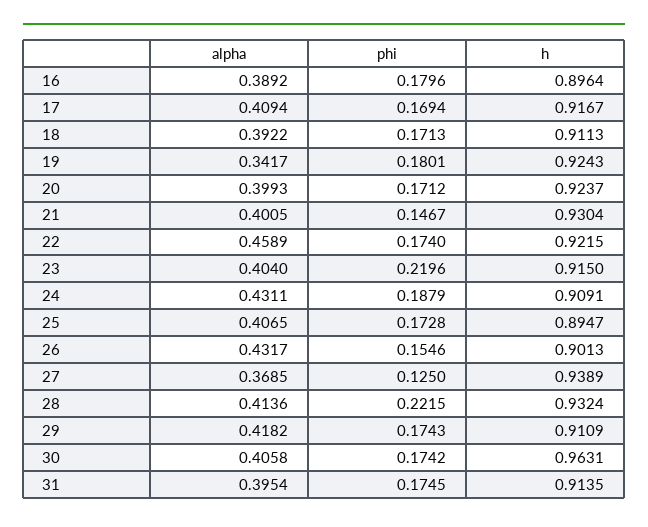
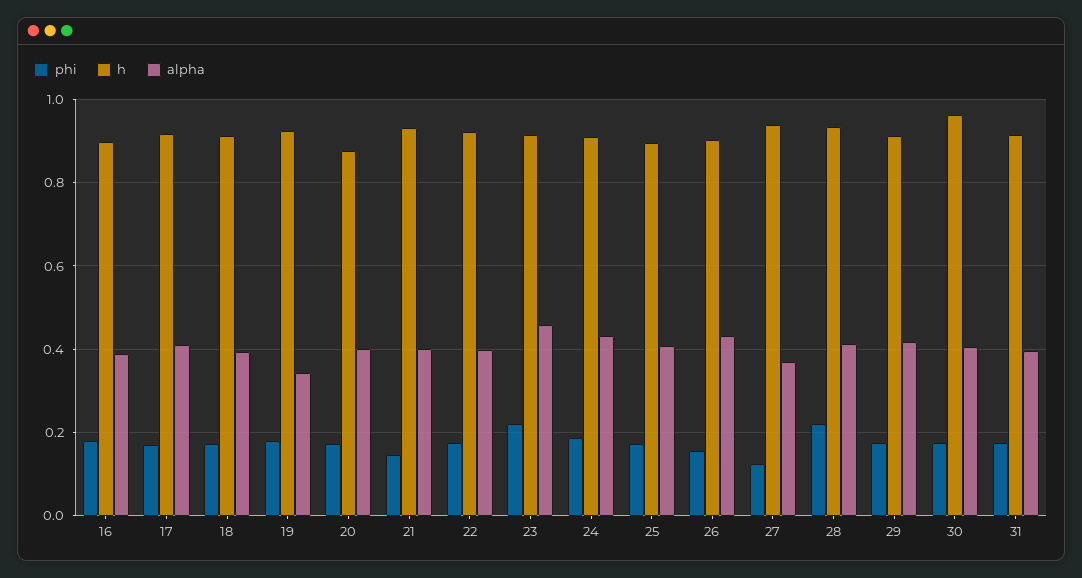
h, 20: 0.9237 -> 0.88
alpha, 22: 0.4589 -> 0.4
alpha, 23: 0.404 -> 0.46

